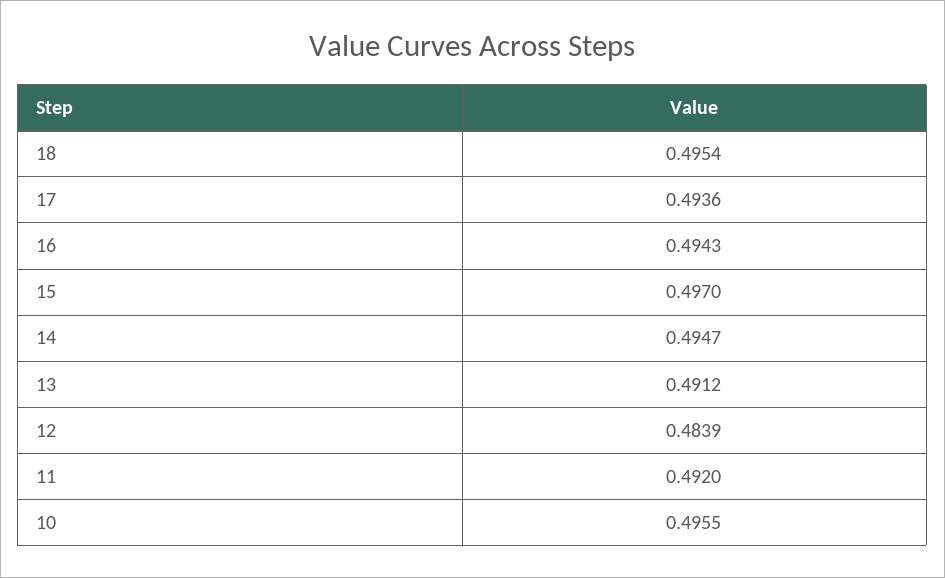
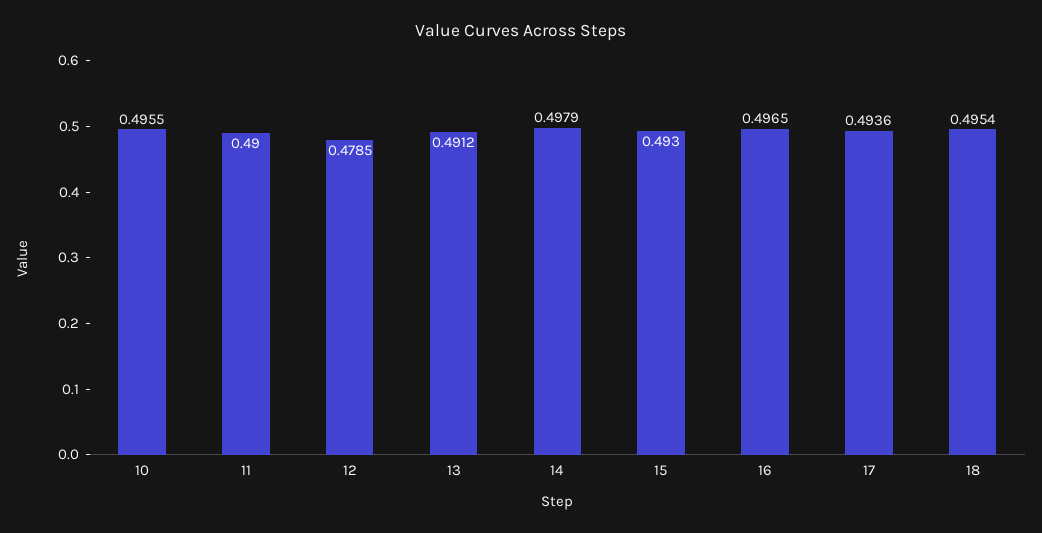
16: 0.4943 -> 0.4965
15: 0.497 -> 0.493
14: 0.4947 -> 0.4979
12: 0.4839 -> 0.4785
11: 0.492 -> 0.49

